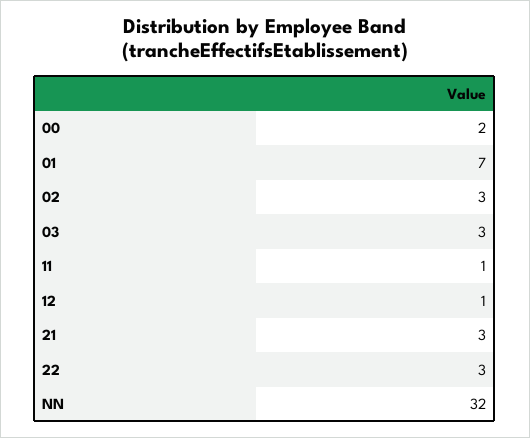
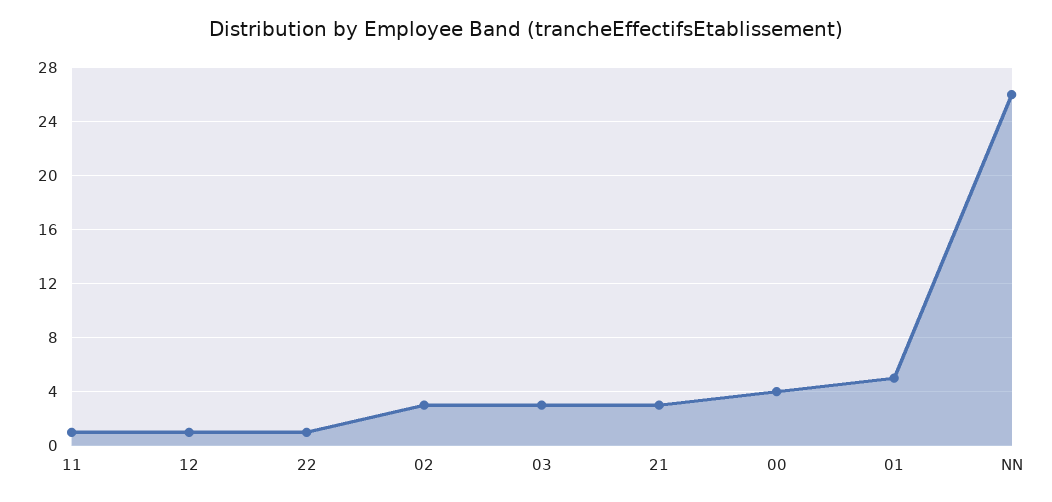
00: 2 -> 4
01: 7 -> 5
22: 3 -> 1
NN: 32 -> 26

